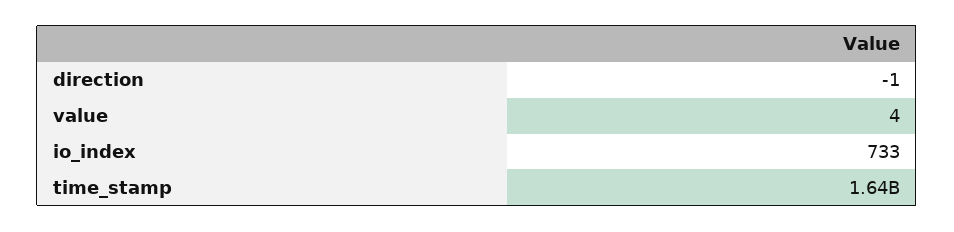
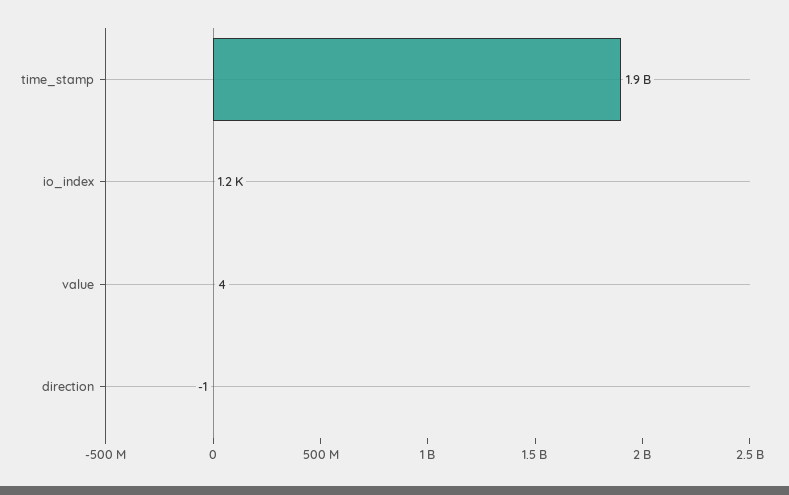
io_index: 733 -> 1200
time_stamp: 1640000000 -> 1900000000

